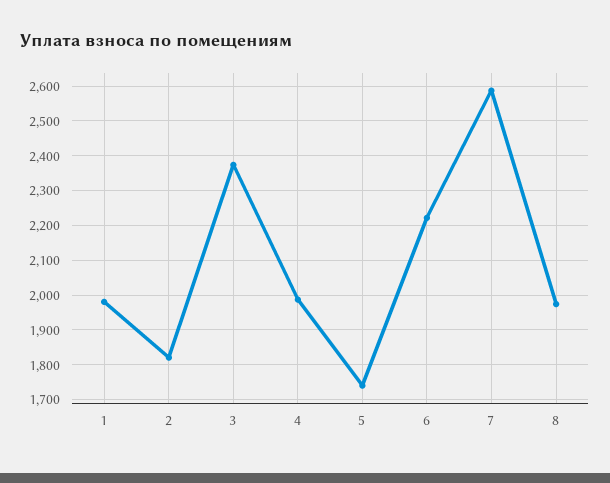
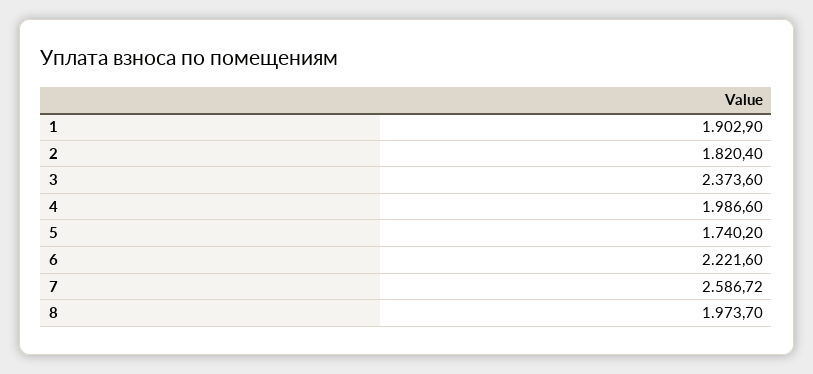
1: 1980 -> 1902.9

